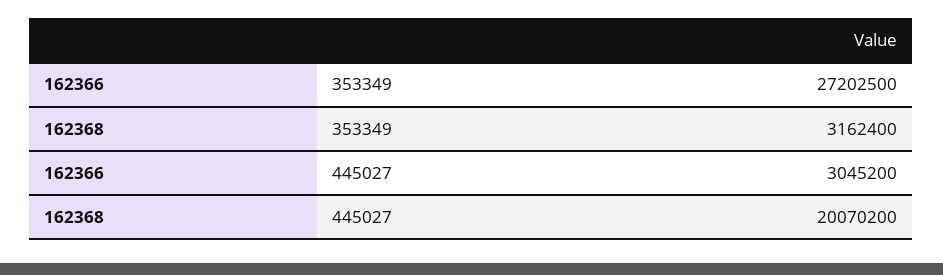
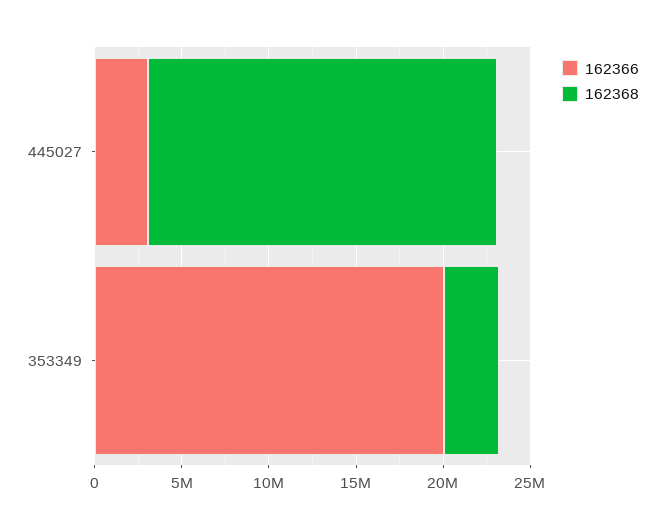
162366, 353349: 27202500 -> 20000000

